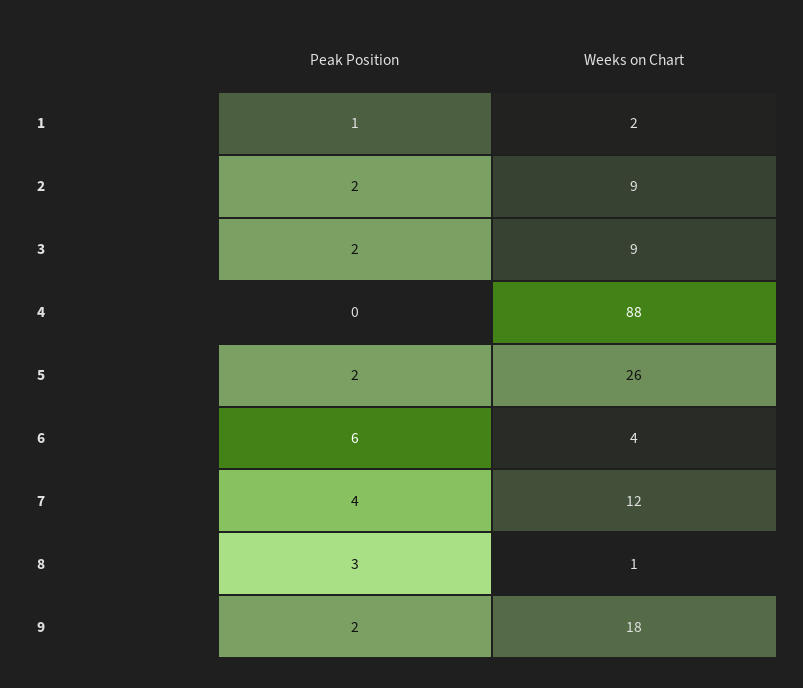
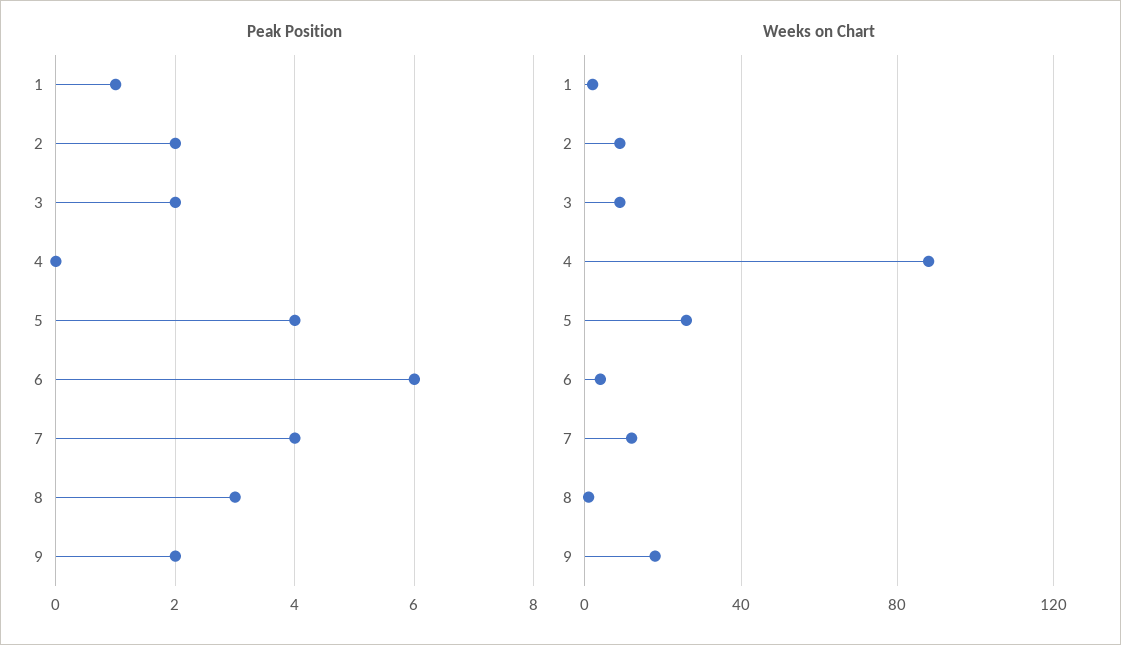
Peak Position, 5: 2 -> 4

